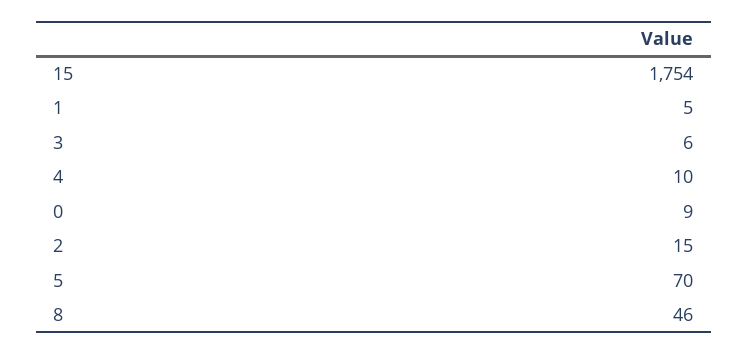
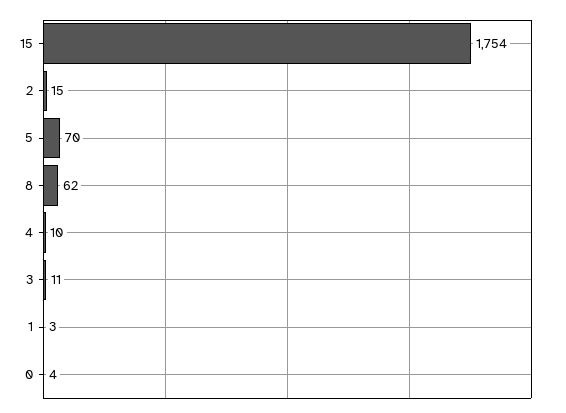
1: 5 -> 3
3: 6 -> 11
0: 9 -> 4
8: 46 -> 62

